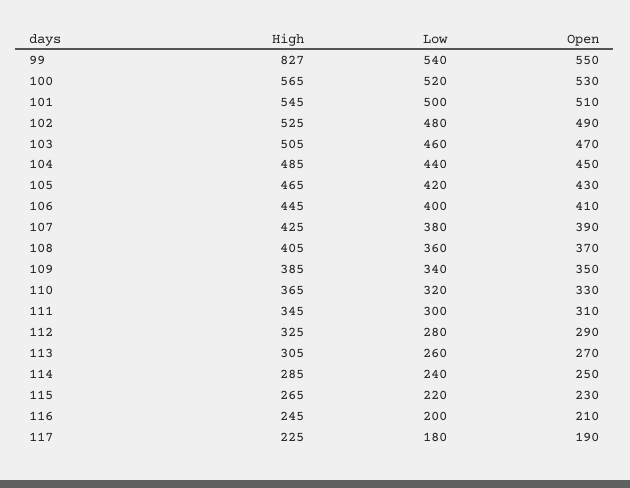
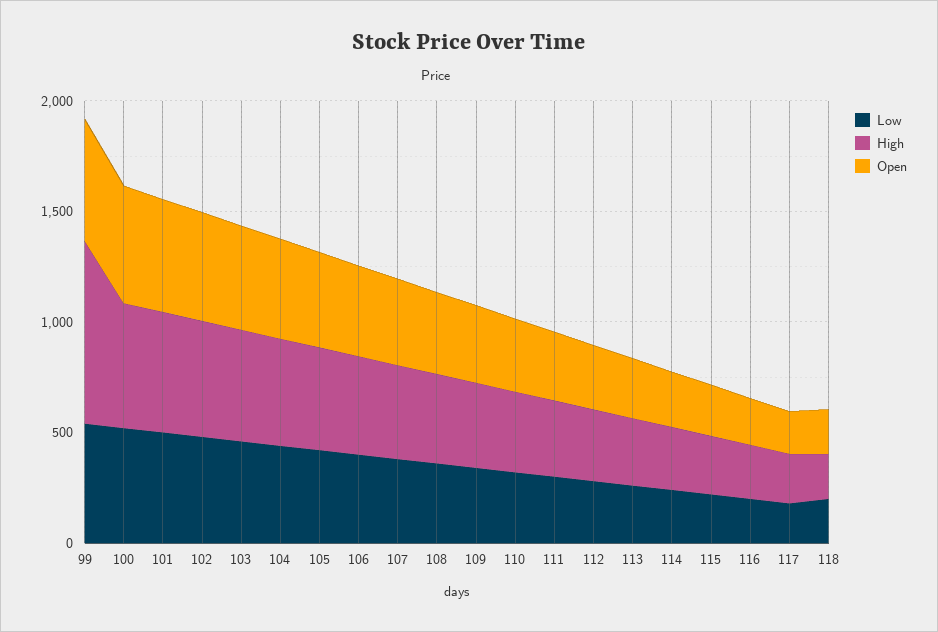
Low, 118: none -> 200
High, 118: none -> 200
Open, 118: none -> 200

